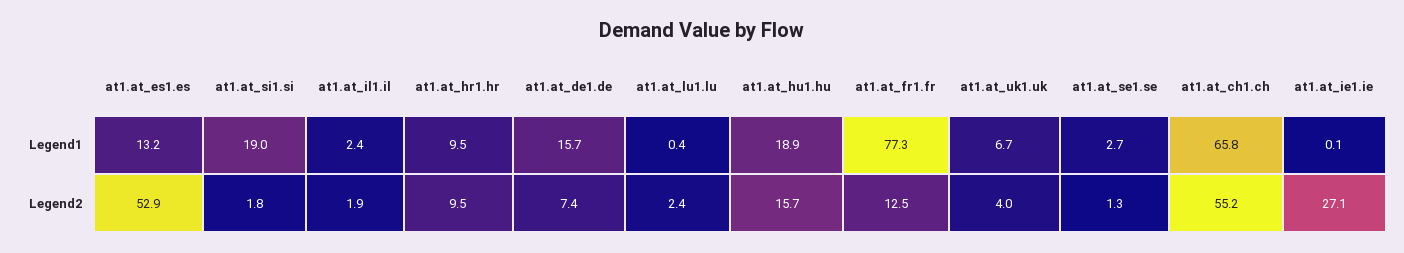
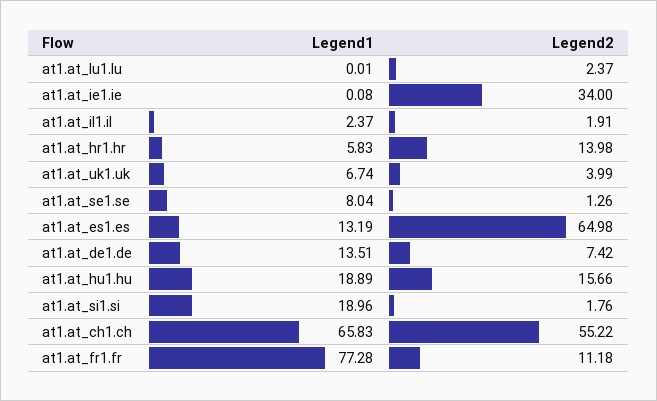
at1.at_hr1.hr, Legend1: 9.5 -> 5.83
at1.at_de1.de, Legend1: 15.7 -> 13.51
at1.at_lu1.lu, Legend1: 0.4 -> 0.01
at1.at_se1.se, Legend1: 2.7 -> 8.04
at1.at_es1.es, Legend2: 52.9 -> 64.98
at1.at_hr1.hr, Legend2: 9.5 -> 13.98
at1.at_fr1.fr, Legend2: 12.5 -> 11.18
at1.at_ie1.ie, Legend2: 27.1 -> 34

